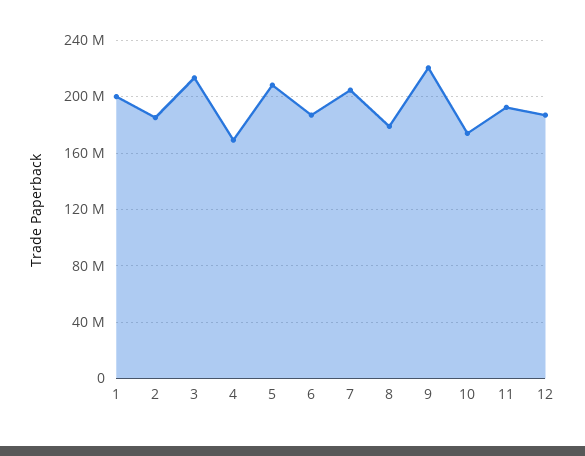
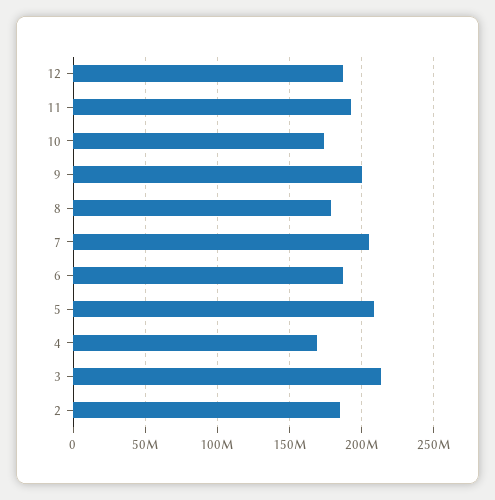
1: 200000000 -> none
9: 220000000 -> 200000000

